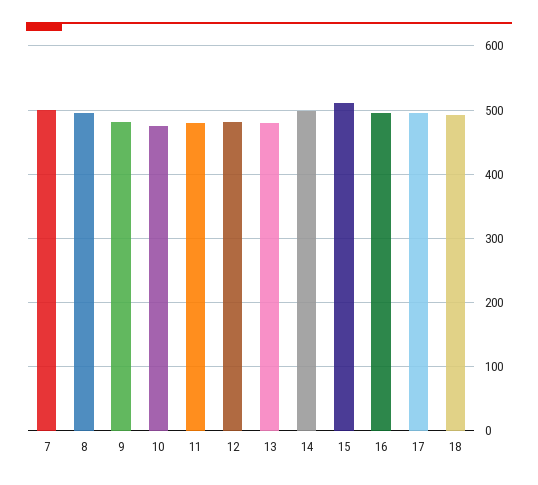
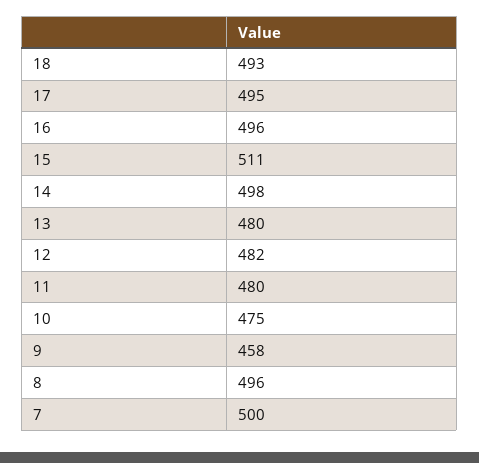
9: 480 -> 458

